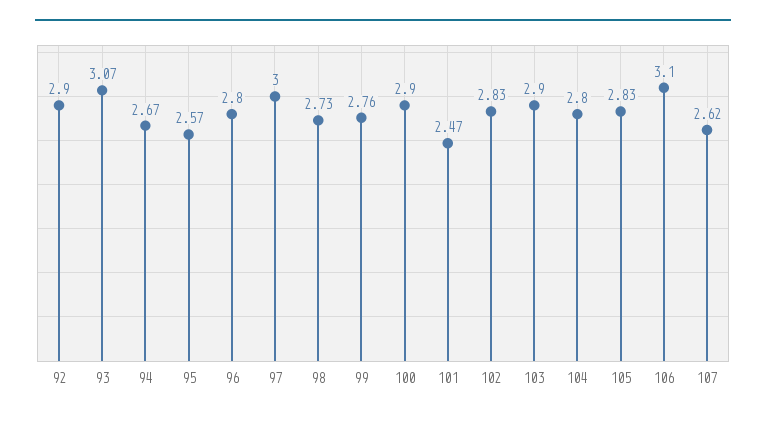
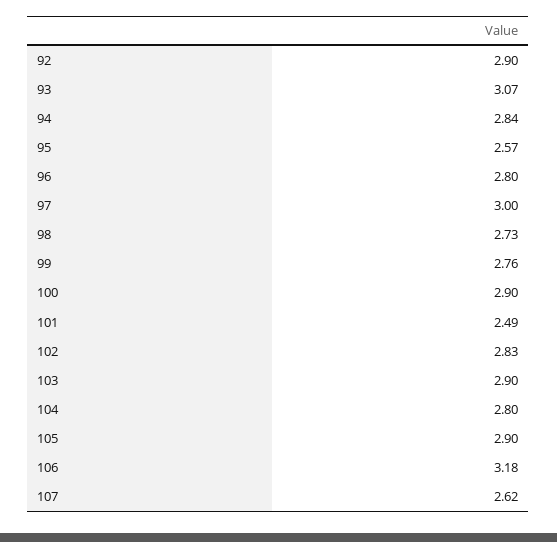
94: 2.67 -> 2.84
101: 2.47 -> 2.49
105: 2.83 -> 2.9
106: 3.1 -> 3.18

